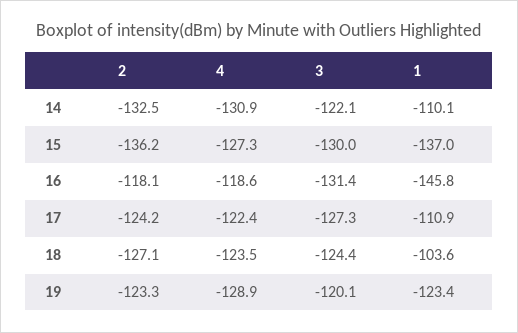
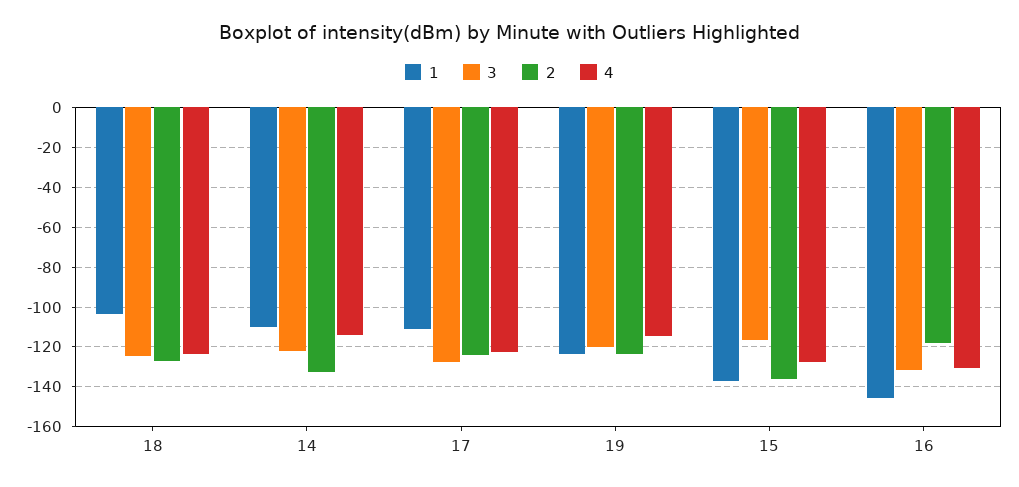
4, 14: -130.9 -> -115
3, 15: -130 -> -115
4, 16: -118.6 -> -130
4, 19: -128.9 -> -115

